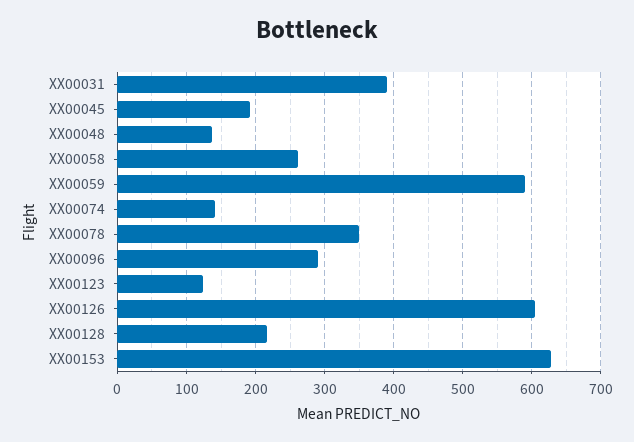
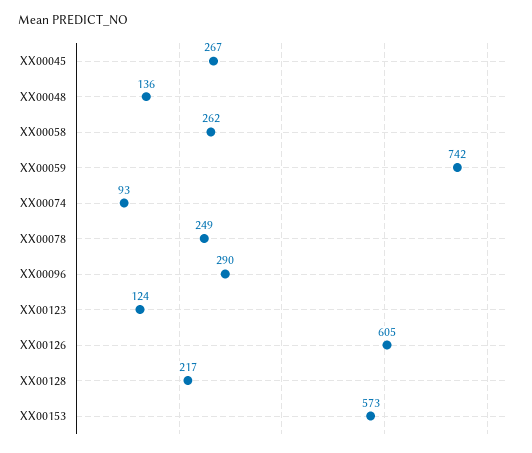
XX00031: 390 -> none
XX00045: 190 -> 267
XX00059: 590 -> 742
XX00074: 140 -> 93
XX00078: 350 -> 249
XX00153: 630 -> 573

